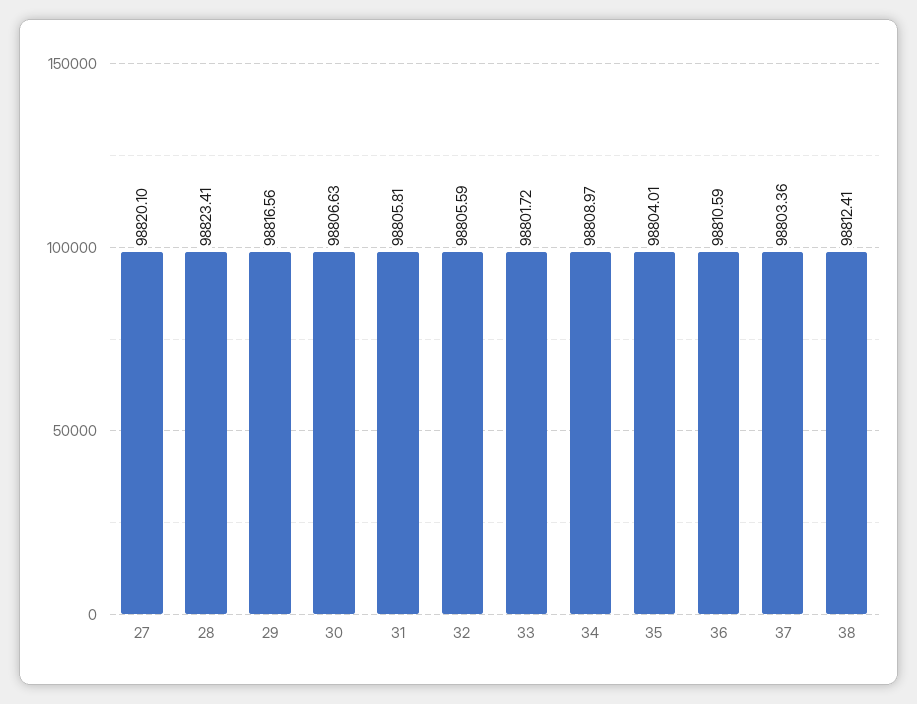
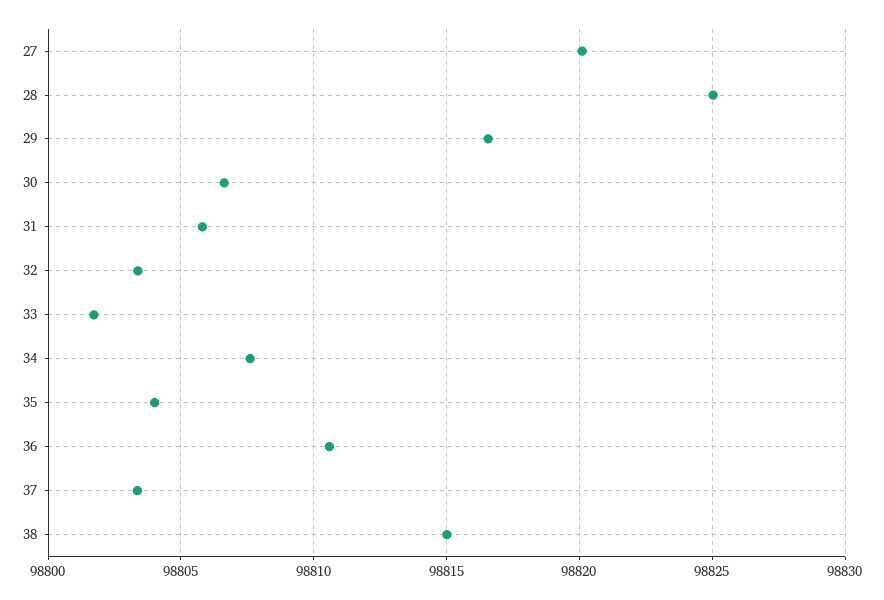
28: 98823.41 -> 98825
32: 98805.59 -> 98803.5
34: 98808.97 -> 98807.5
38: 98812.41 -> 98815

